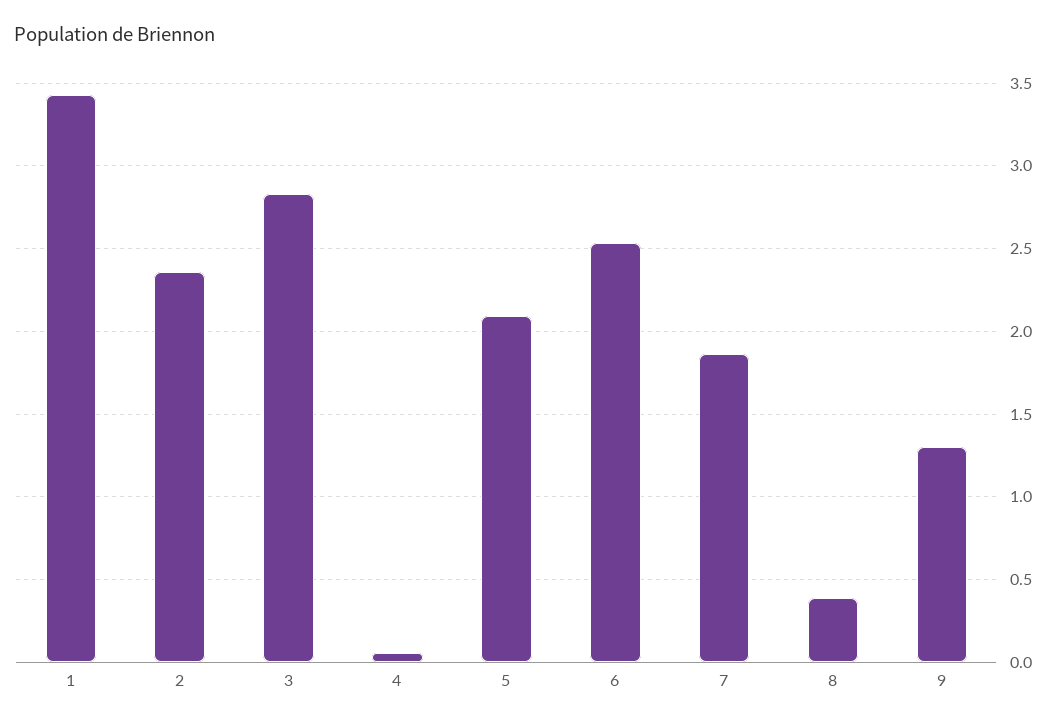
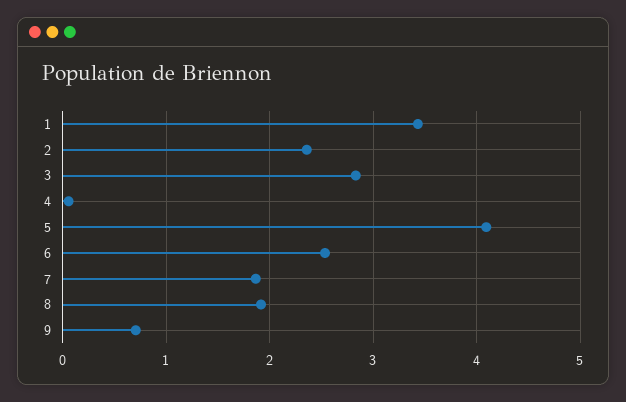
5: 2.1 -> 4.1
8: 0.4 -> 1.9
9: 1.3 -> 0.7

